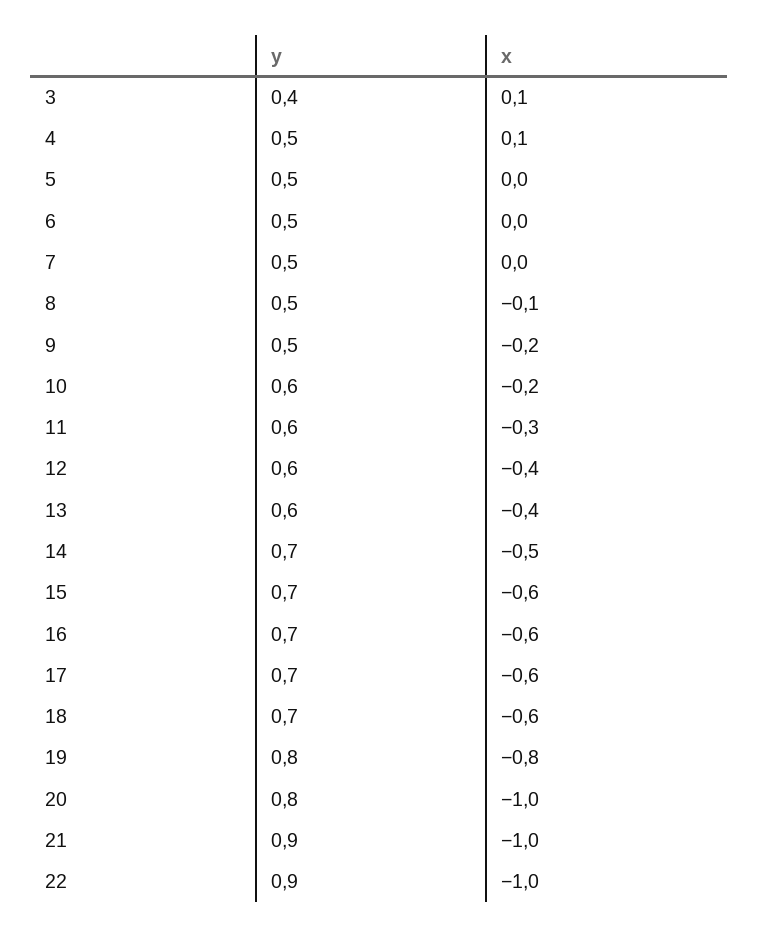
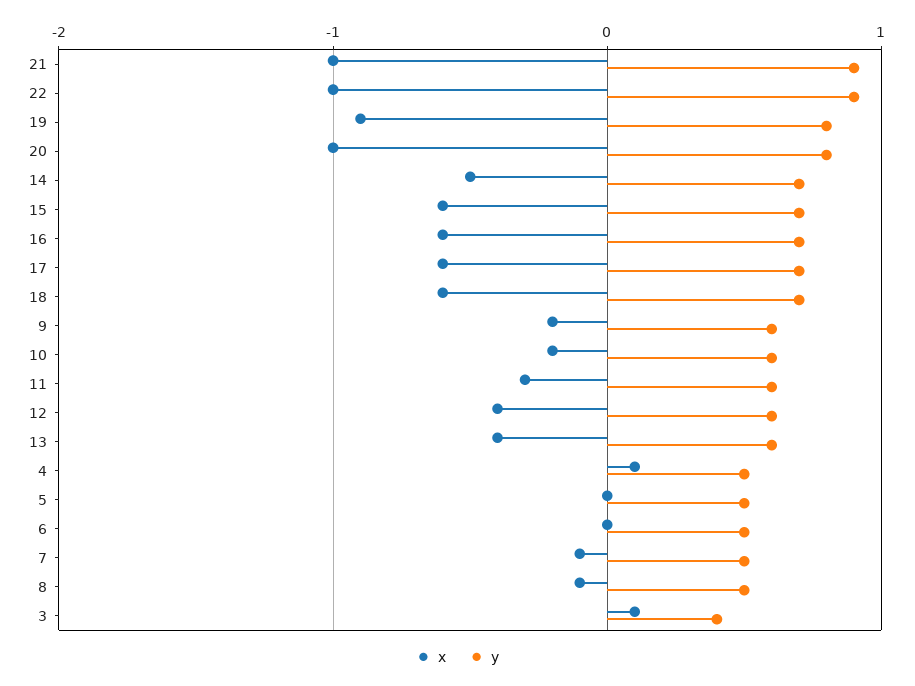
x, 7: 0 -> -0.1
y, 9: 0.5 -> 0.6
x, 19: -0.8 -> -0.9

